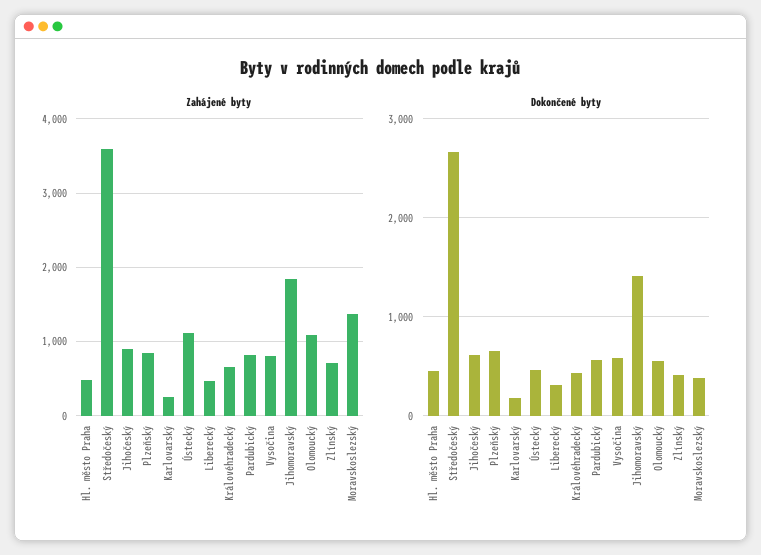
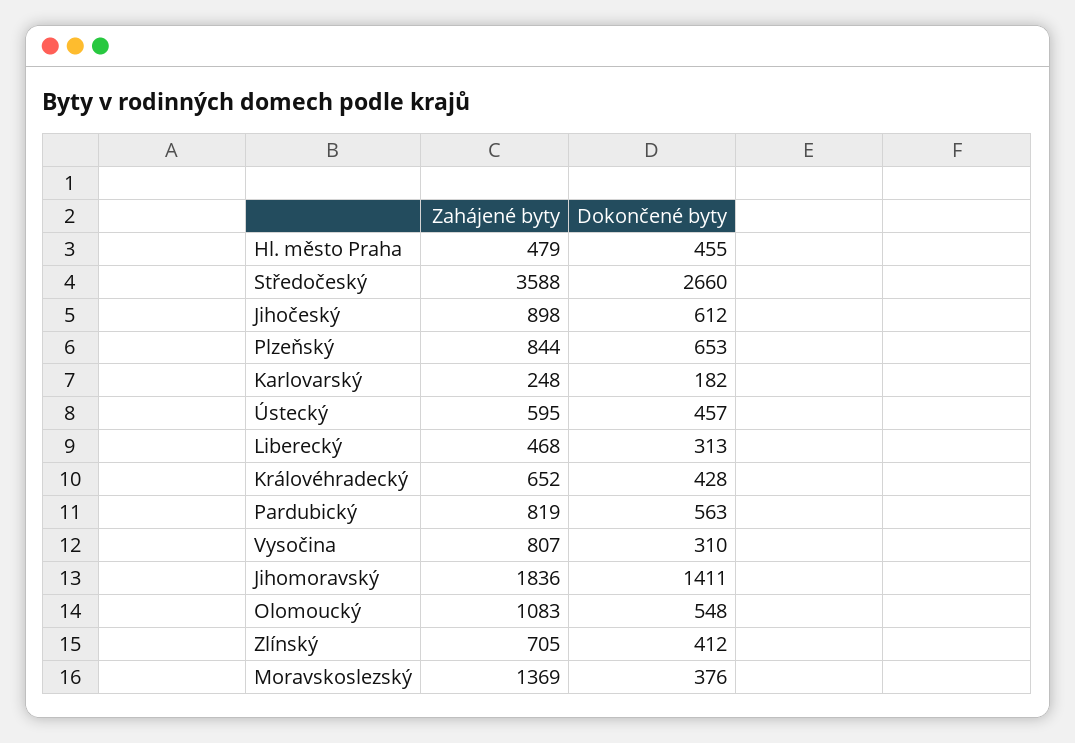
Zahájené byty, Ústecký: 1100 -> 595
Dokončené byty, Vysočina: 600 -> 310

